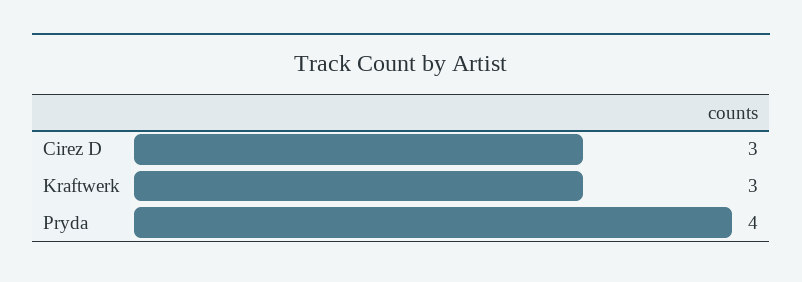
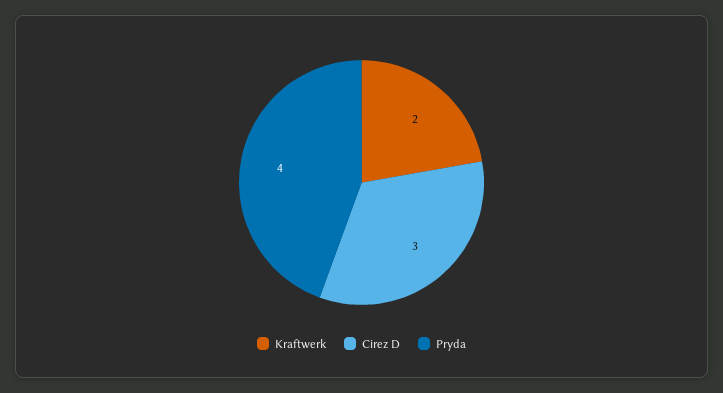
Kraftwerk: 3 -> 2

